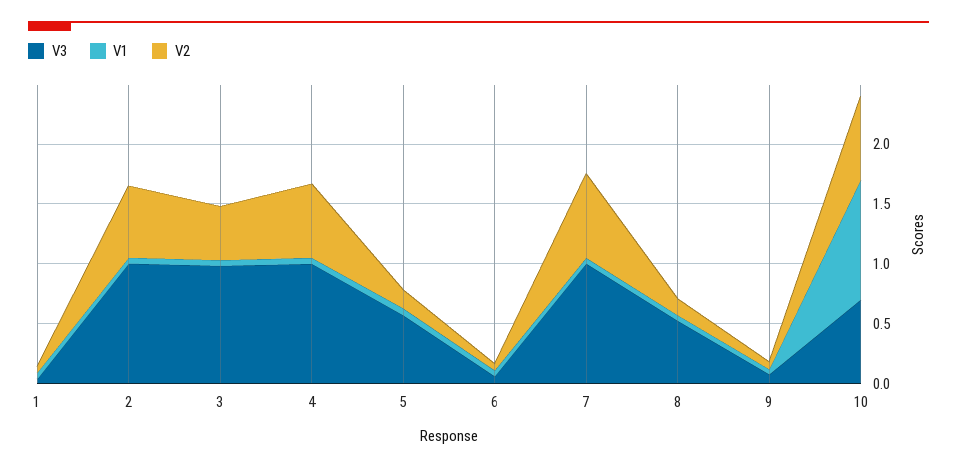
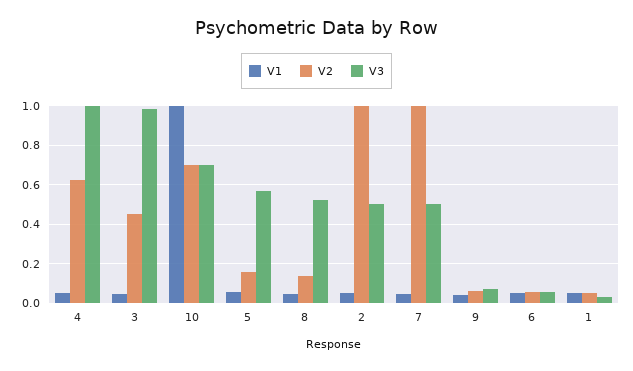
V3, 2: 1 -> 0.5
V2, 2: 0.6 -> 1
V3, 7: 1 -> 0.5
V2, 7: 0.7 -> 1

